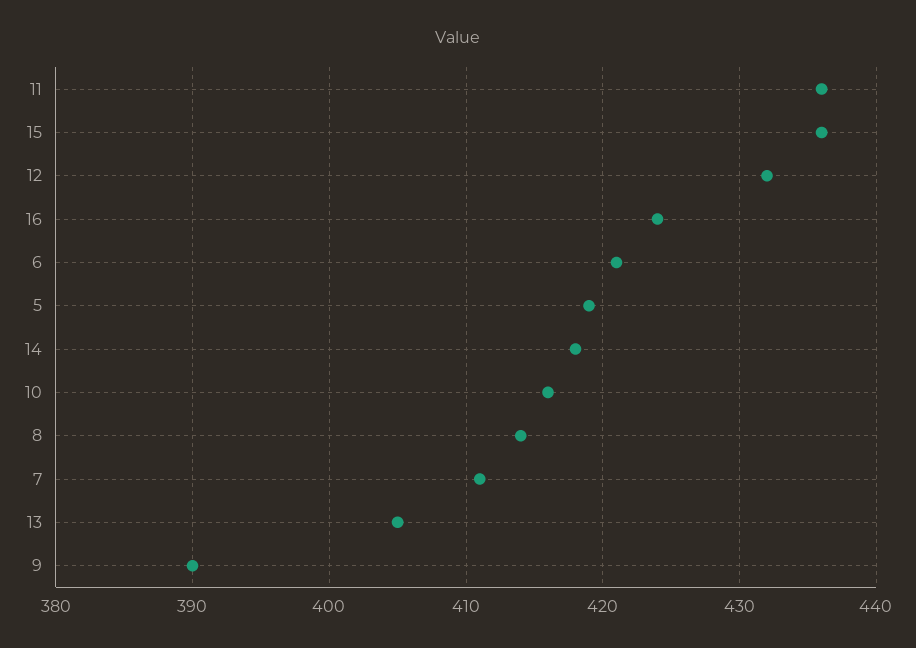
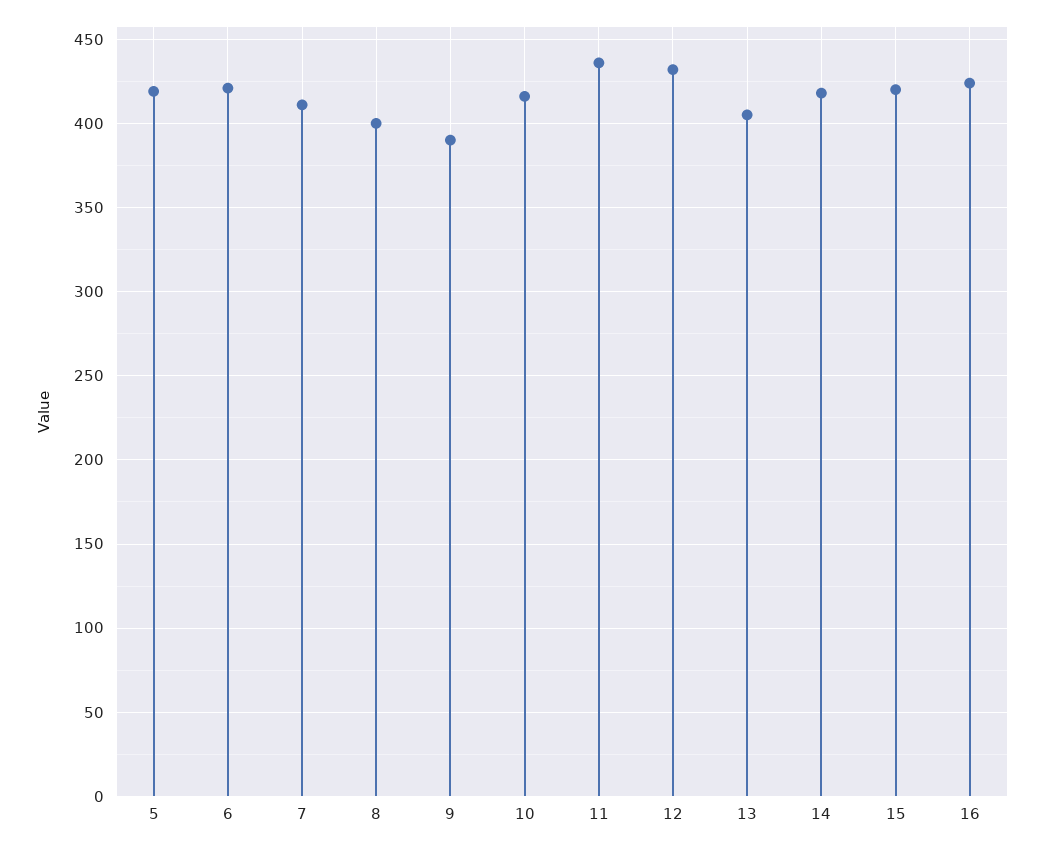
15: 436 -> 420
8: 414 -> 400

